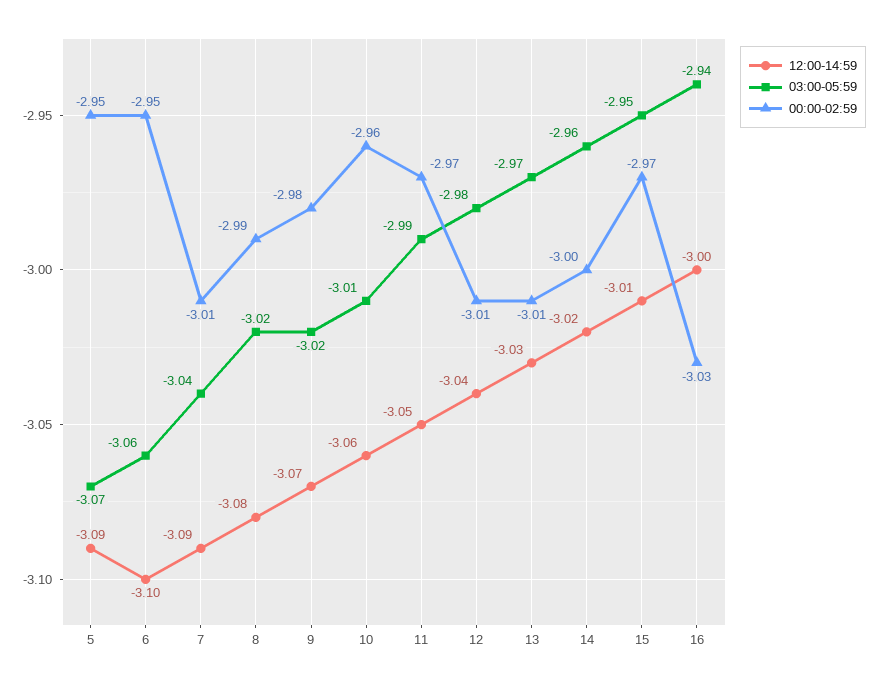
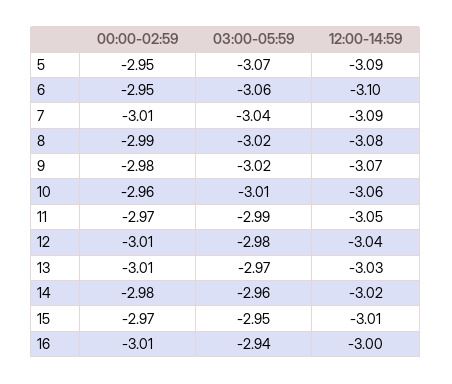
00:00-02:59, 14: -3 -> -2.98
00:00-02:59, 16: -3.03 -> -3.01

